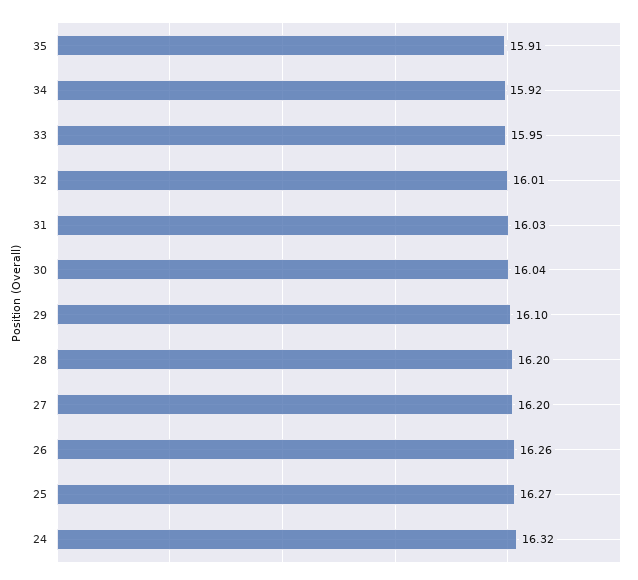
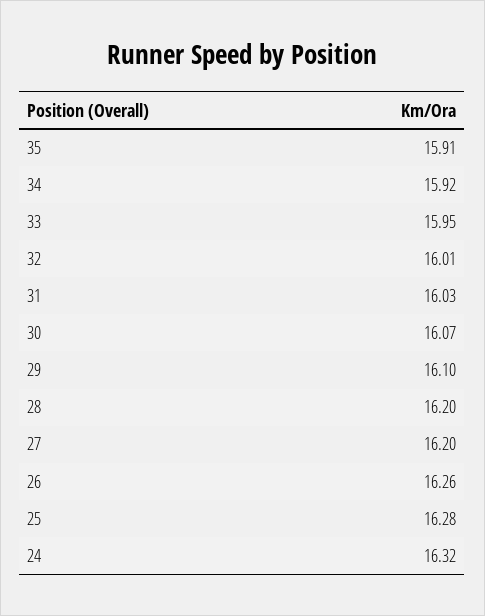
30: 16.04 -> 16.07
25: 16.27 -> 16.28

